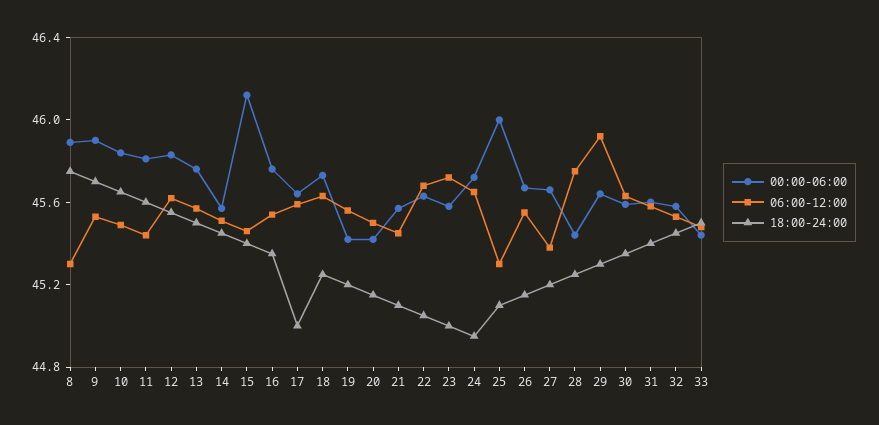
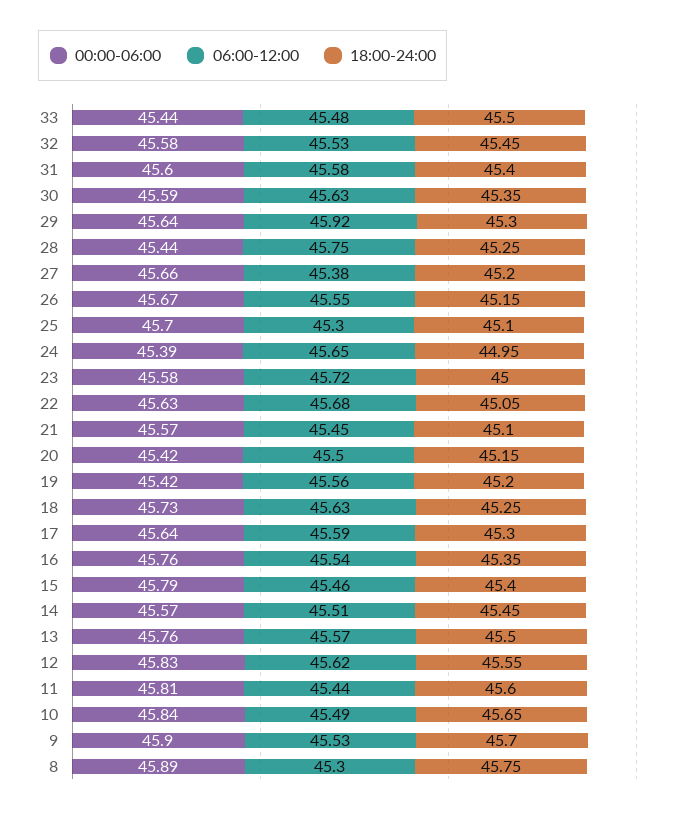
00:00-06:00, 15: 46.1 -> 45.79
18:00-24:00, 17: 45 -> 45.3
00:00-06:00, 24: 45.7 -> 45.39
00:00-06:00, 25: 46 -> 45.7

